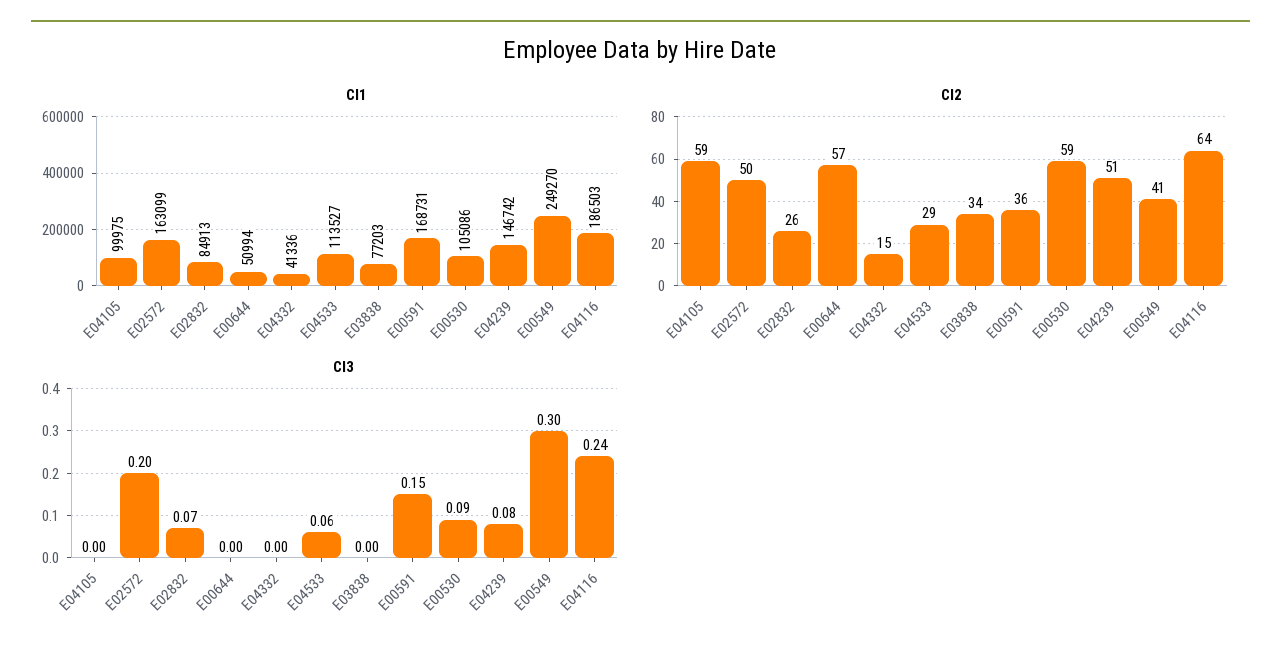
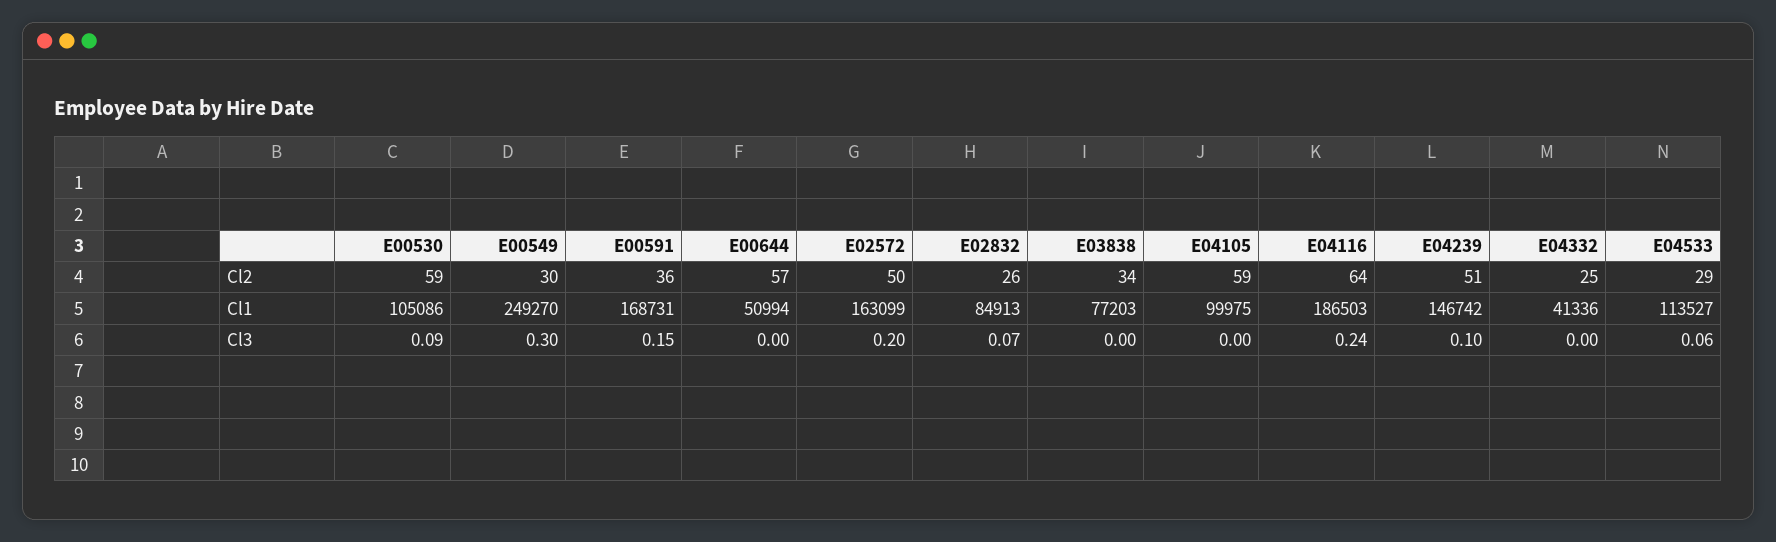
Cl2, E04332: 15 -> 25
Cl2, E00549: 41 -> 30
Cl3, E04239: 0.08 -> 0.1

